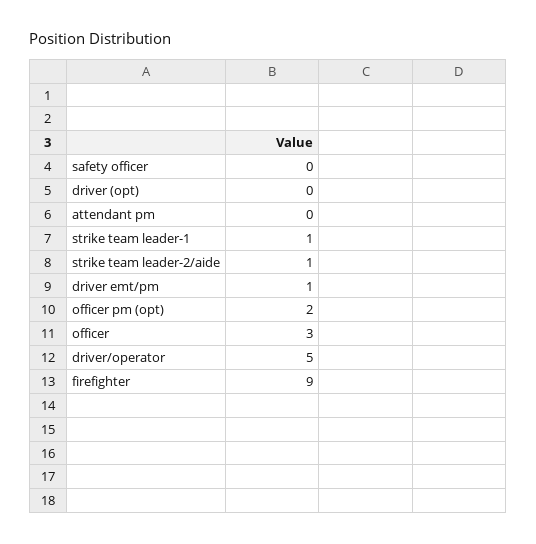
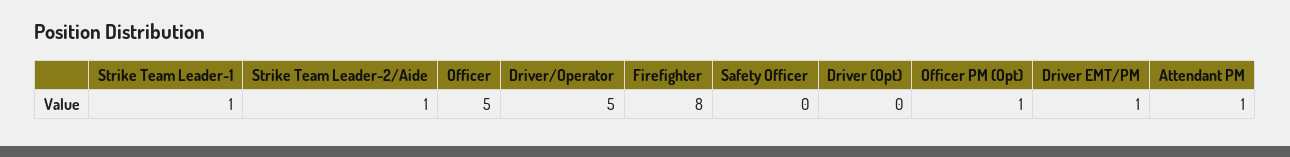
attendant pm: 0 -> 1
officer pm (opt): 2 -> 1
officer: 3 -> 5
firefighter: 9 -> 8

